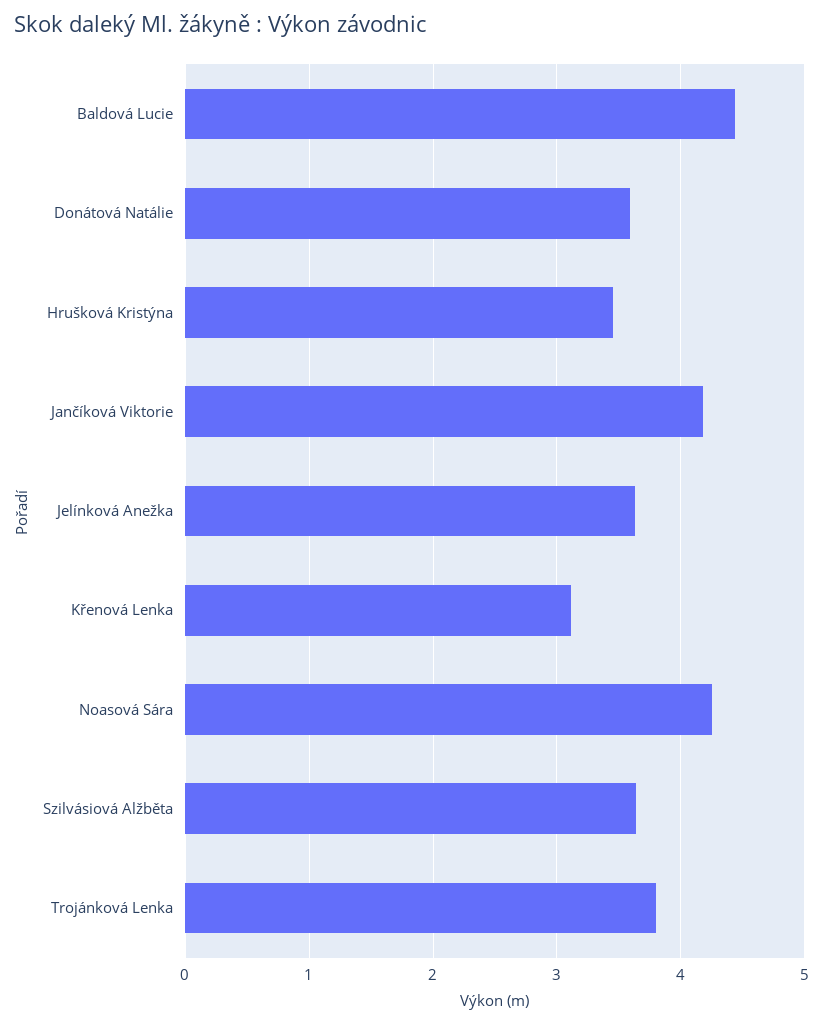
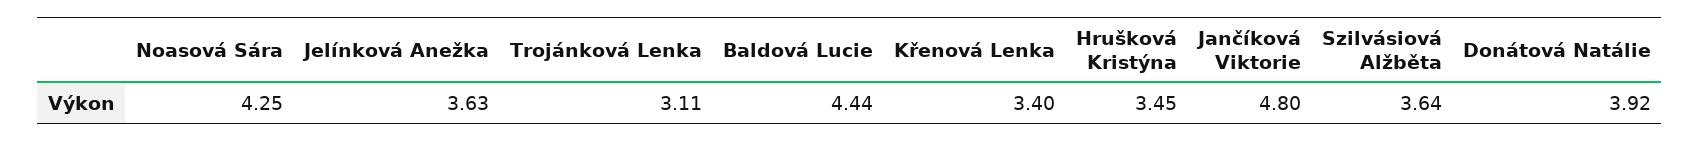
Donátová Natálie: 3.6 -> 3.92
Jančíková Viktorie: 4.2 -> 4.8
Křenová Lenka: 3.1 -> 3.4
Trojánková Lenka: 3.8 -> 3.11

